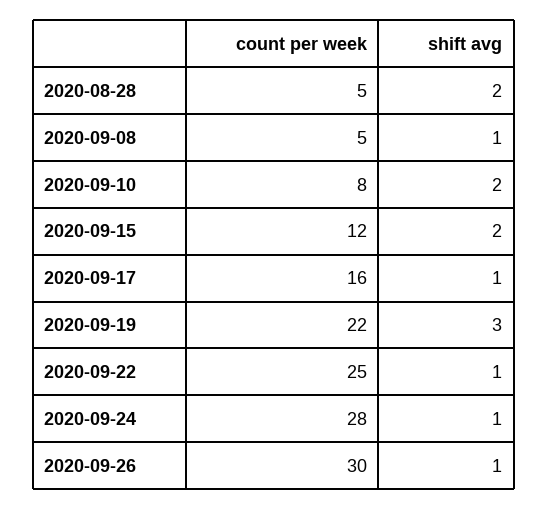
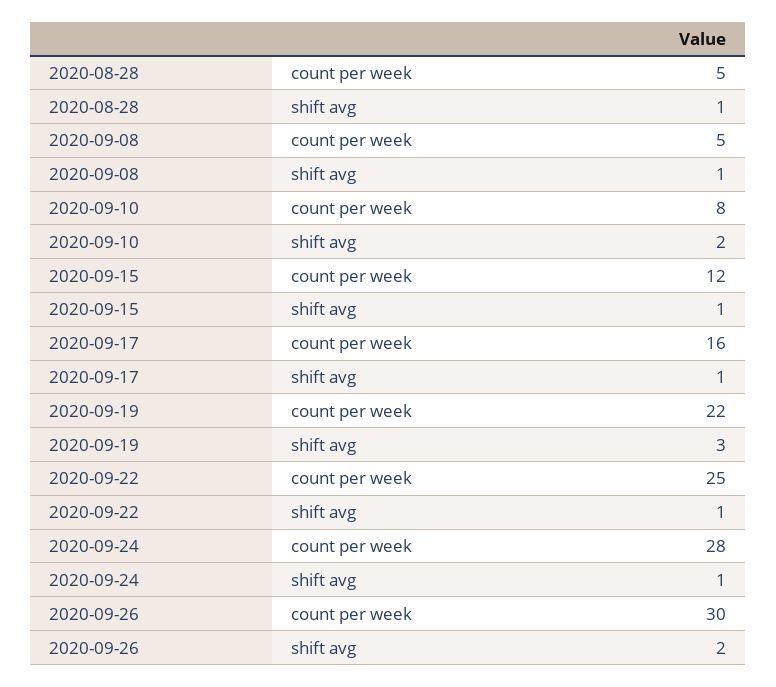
shift avg, 2020-08-28: 2 -> 1
shift avg, 2020-09-15: 2 -> 1
shift avg, 2020-09-26: 1 -> 2

